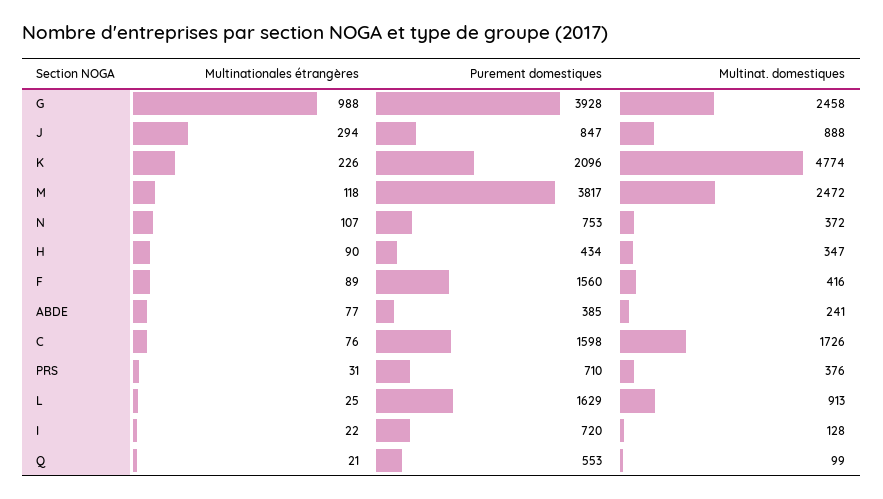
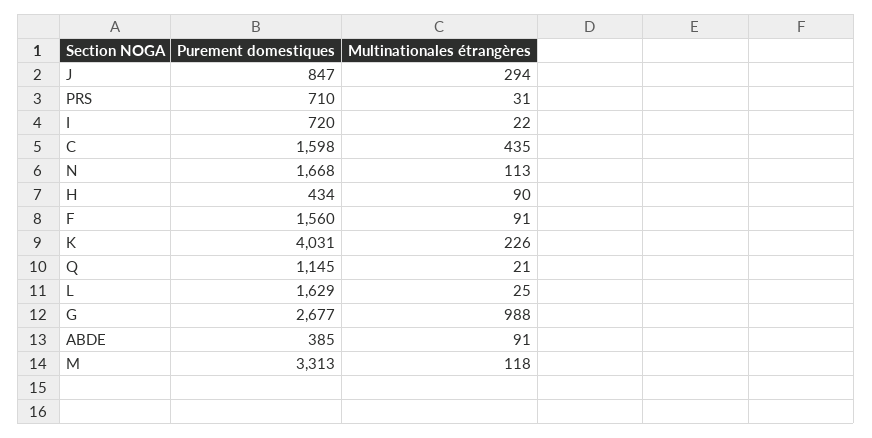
Purement domestiques, G: 3928 -> 2677
Multinat. domestiques, G: 2458 -> none
Multinat. domestiques, J: 888 -> none
Purement domestiques, K: 2096 -> 4031
Multinat. domestiques, K: 4774 -> none
Purement domestiques, M: 3817 -> 3313
Multinat. domestiques, M: 2472 -> none
Multinationales étrangères, N: 107 -> 113
Purement domestiques, N: 753 -> 1668
Multinat. domestiques, N: 372 -> none
Multinat. domestiques, H: 347 -> none
Multinationales étrangères, F: 89 -> 91
Multinat. domestiques, F: 416 -> none
Multinationales étrangères, ABDE: 77 -> 91
Multinat. domestiques, ABDE: 241 -> none
Multinationales étrangères, C: 76 -> 435
Multinat. domestiques, C: 1726 -> none
Multinat. domestiques, PRS: 376 -> none
Multinat. domestiques, L: 913 -> none
Multinat. domestiques, I: 128 -> none
Purement domestiques, Q: 553 -> 1145
Multinat. domestiques, Q: 99 -> none

